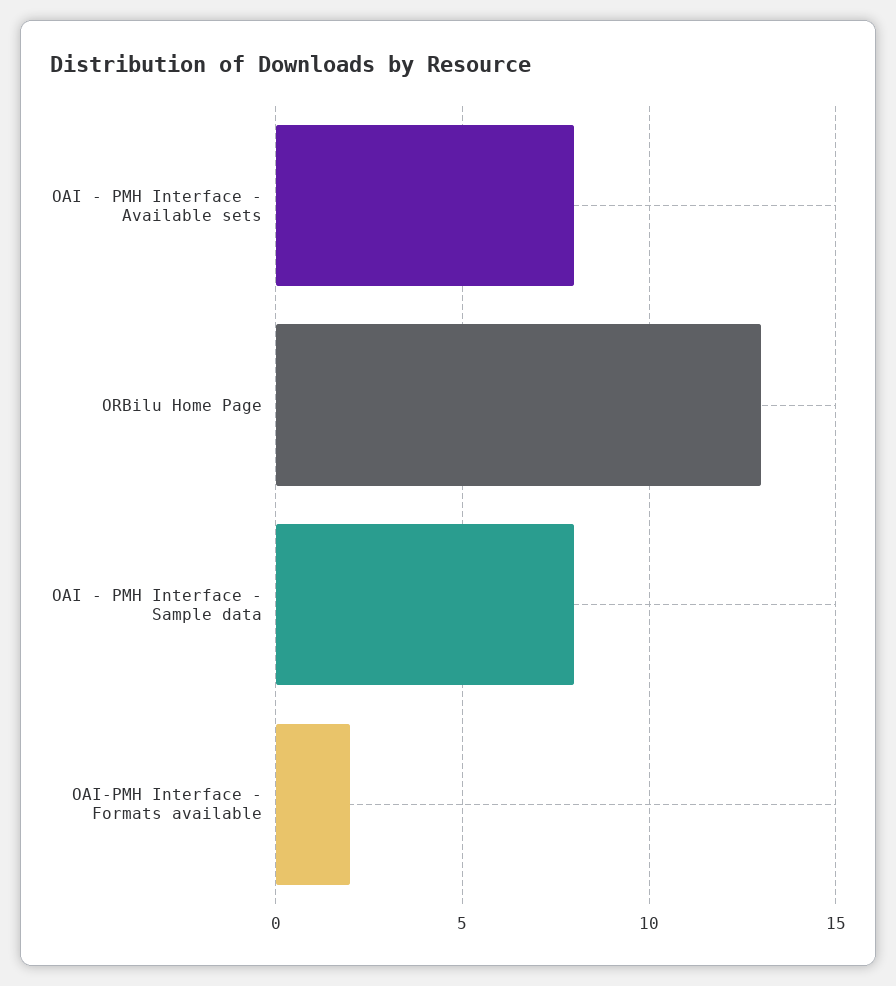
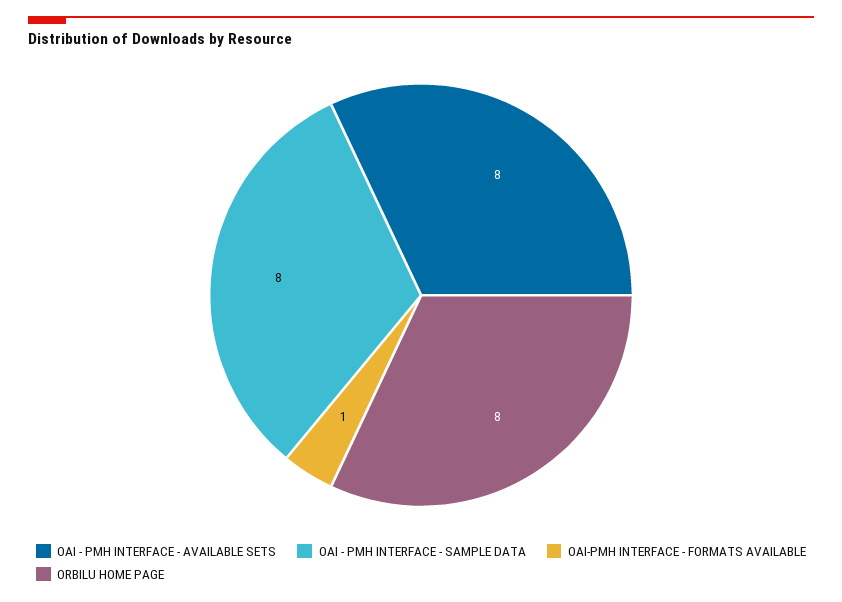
ORBilu Home Page: 13 -> 8
OAI-PMH Interface - Formats available: 2 -> 1

